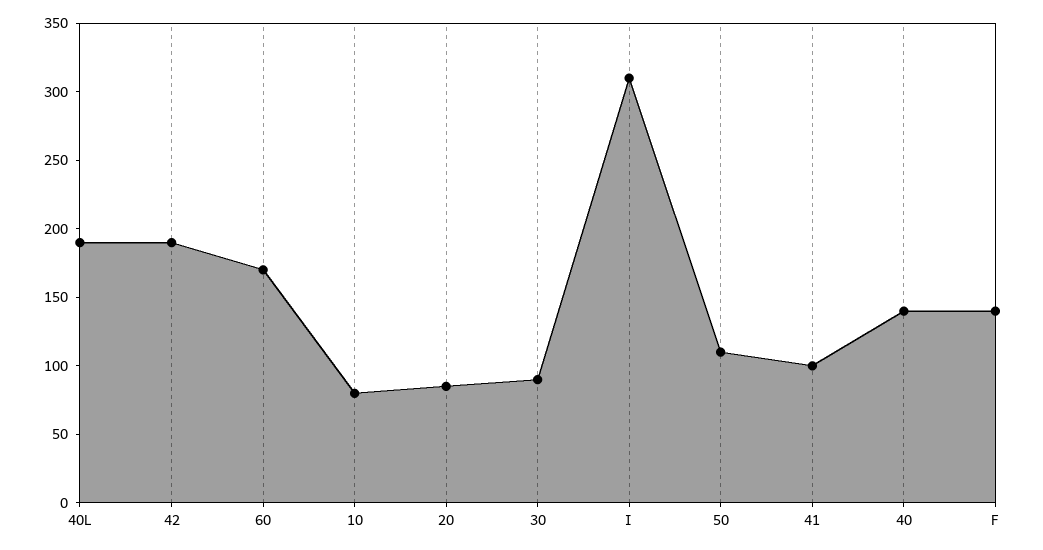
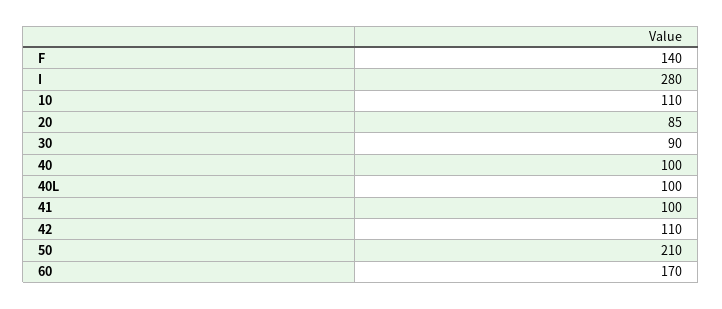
40L: 190 -> 100
42: 190 -> 110
10: 80 -> 110
I: 310 -> 280
50: 110 -> 210
40: 140 -> 100

